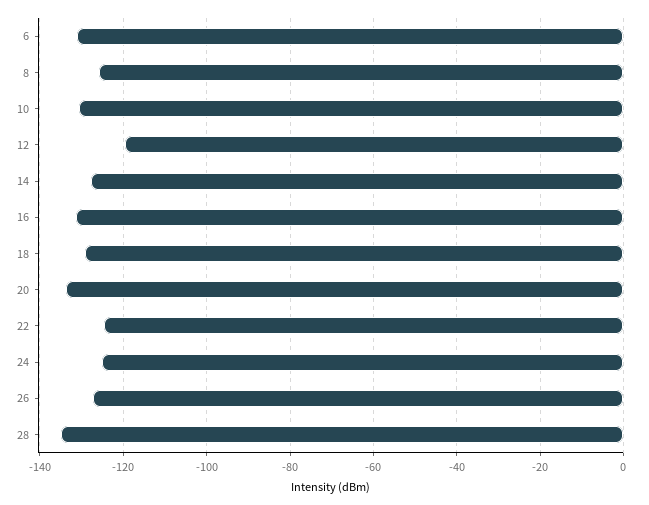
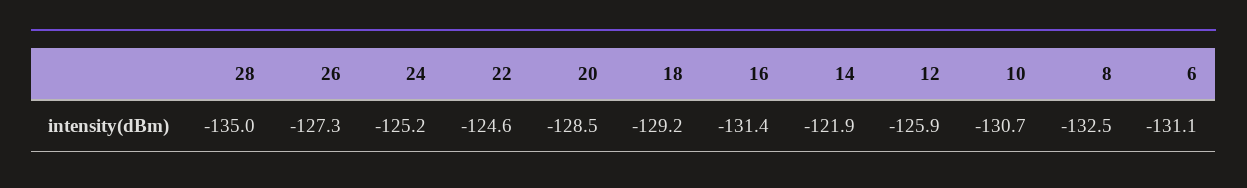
8: -126 -> -132.5
12: -120 -> -125.9
14: -128 -> -121.9
20: -134 -> -128.5

